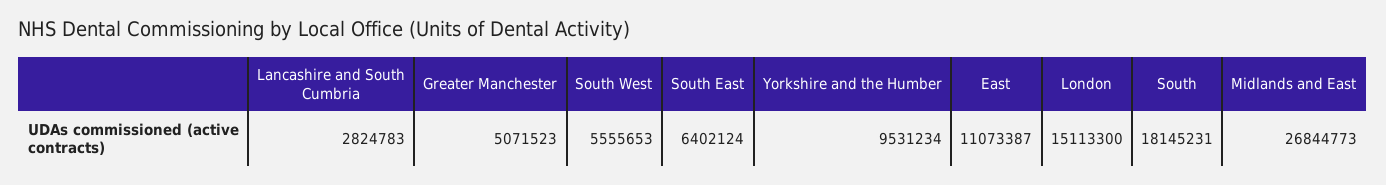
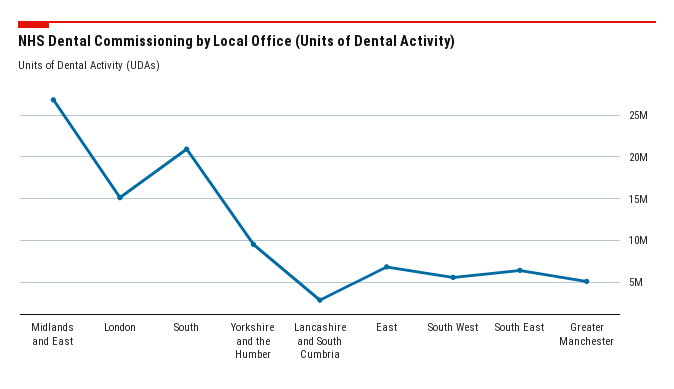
East: 11073387 -> 7000000
South: 18145231 -> 21000000

